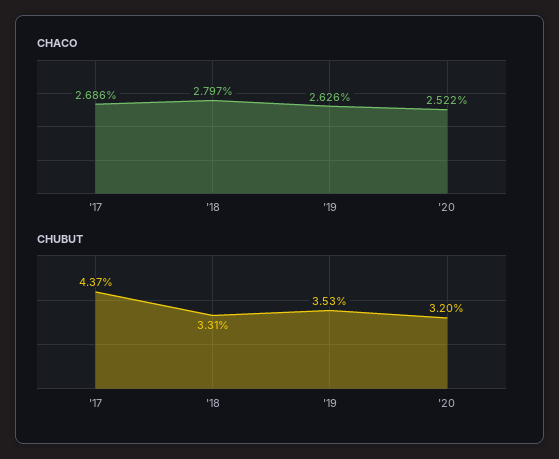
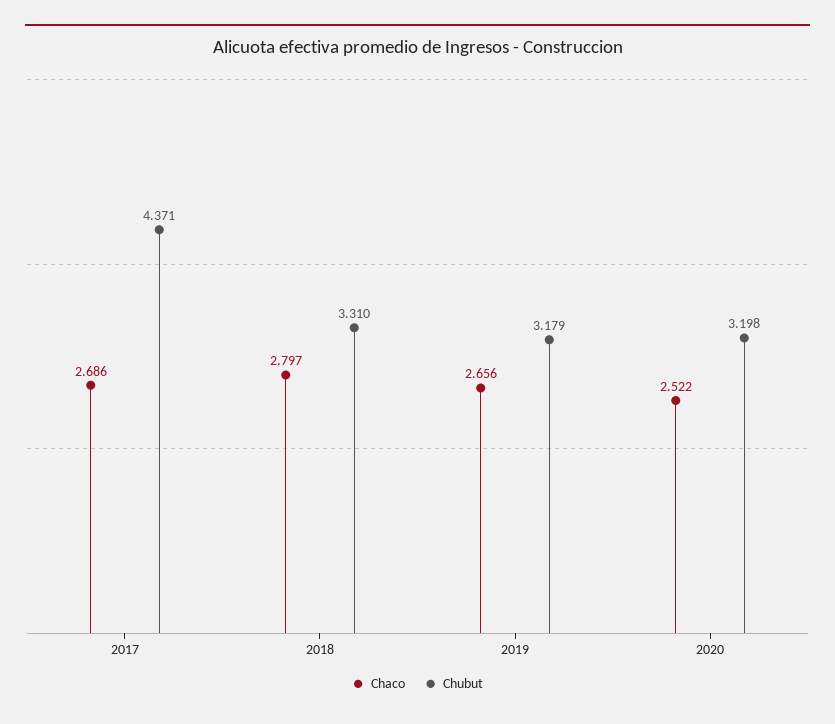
CHACO, '19: 2.626 -> 2.656
CHUBUT, '19: 3.53 -> 3.179

